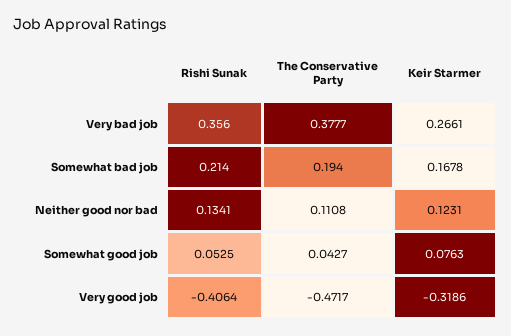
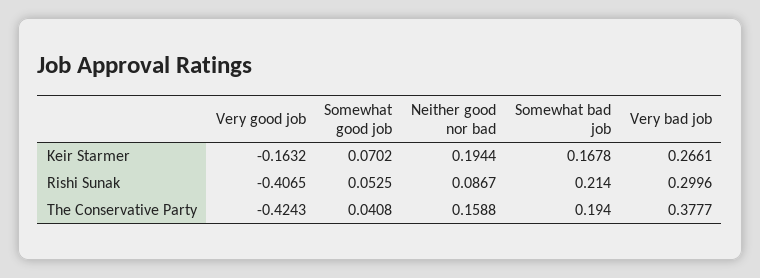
Rishi Sunak, Very bad job: 0.356 -> 0.2996
Rishi Sunak, Neither good nor bad: 0.1341 -> 0.0867
The Conservative Party, Neither good nor bad: 0.1108 -> 0.1588
Keir Starmer, Neither good nor bad: 0.1231 -> 0.1944
The Conservative Party, Somewhat good job: 0.0427 -> 0.0408
Keir Starmer, Somewhat good job: 0.0763 -> 0.0702
Rishi Sunak, Very good job: -0.4064 -> -0.4065
The Conservative Party, Very good job: -0.4717 -> -0.4243
Keir Starmer, Very good job: -0.3186 -> -0.1632

